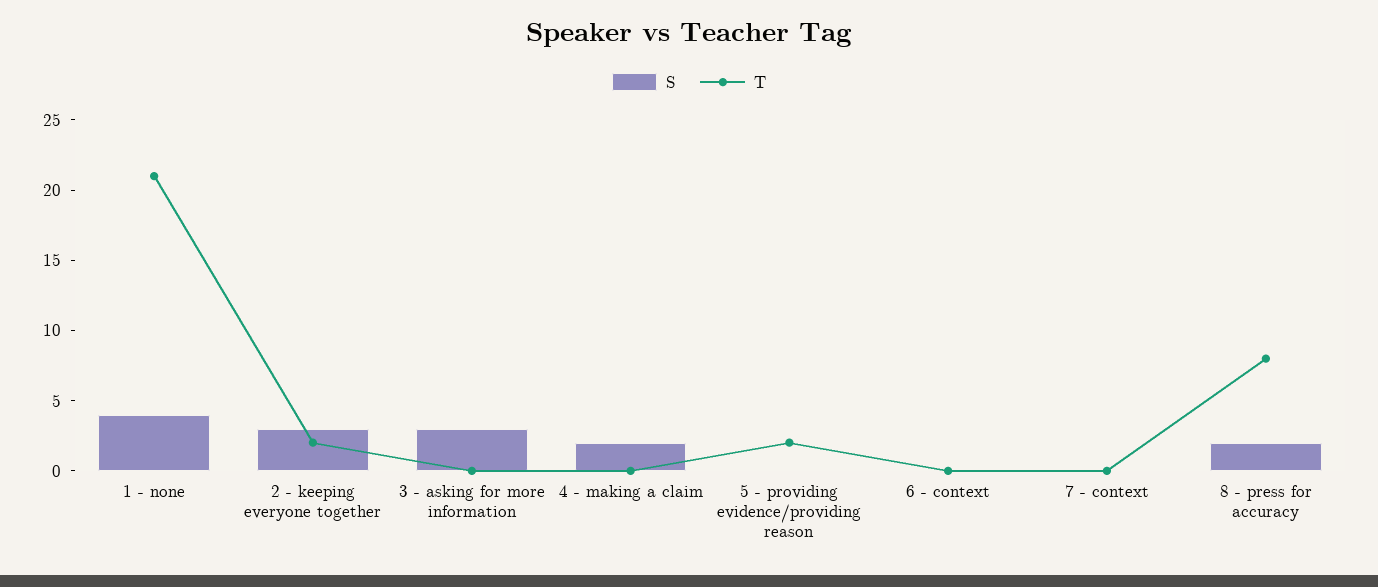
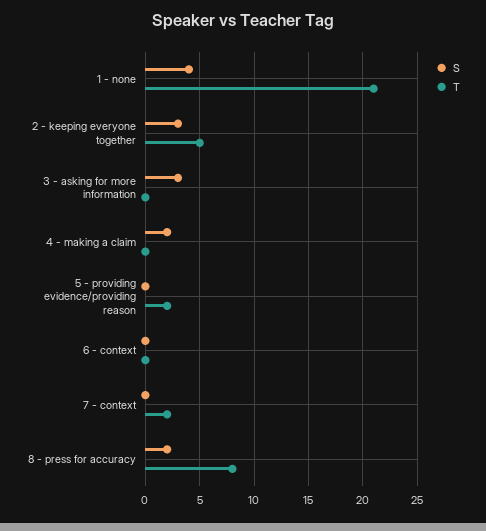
T, 2 - keeping everyone together: 2 -> 5
T, 7 - context: 0 -> 2

